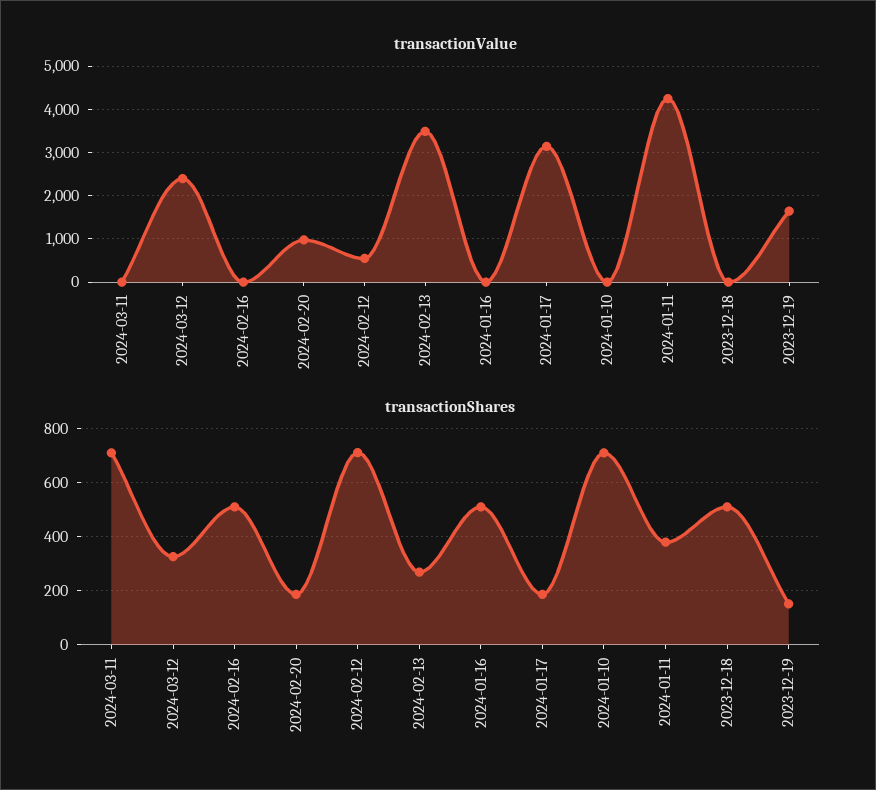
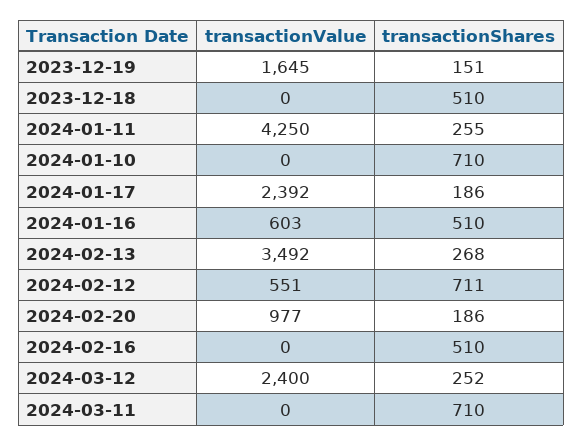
transactionValue, 2024-01-16: 0 -> 603
transactionValue, 2024-01-17: 3200 -> 2392
transactionShares, 2024-03-12: 325 -> 252
transactionShares, 2024-01-11: 375 -> 255

